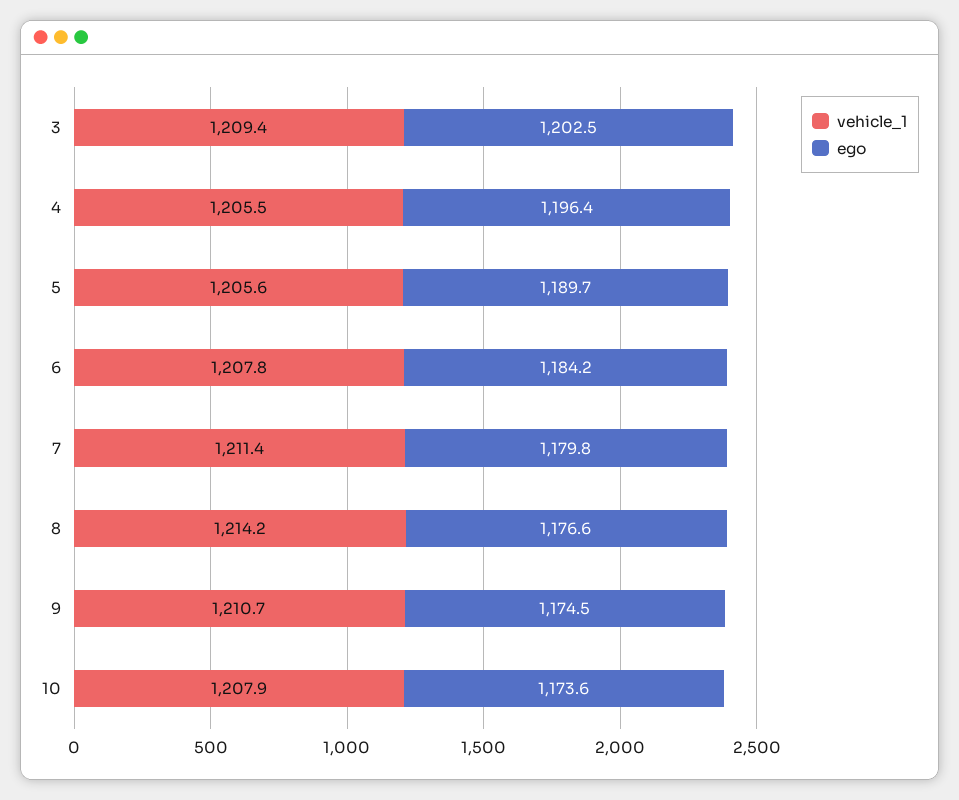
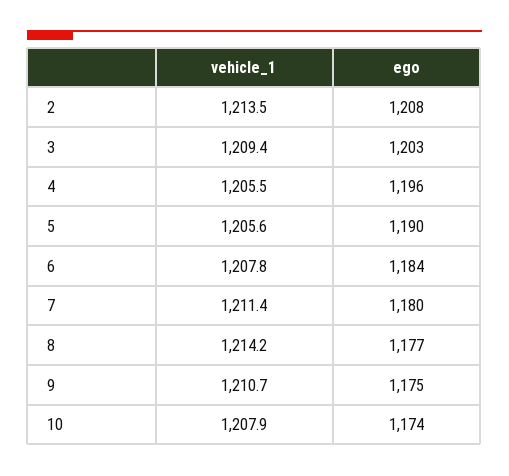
vehicle_1, 2: none -> 1213.5
ego, 2: none -> 1208

